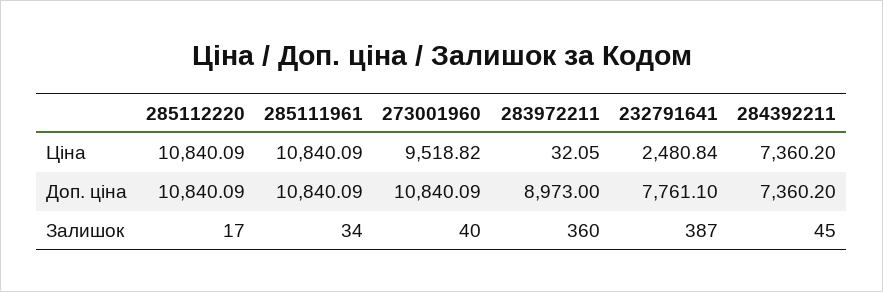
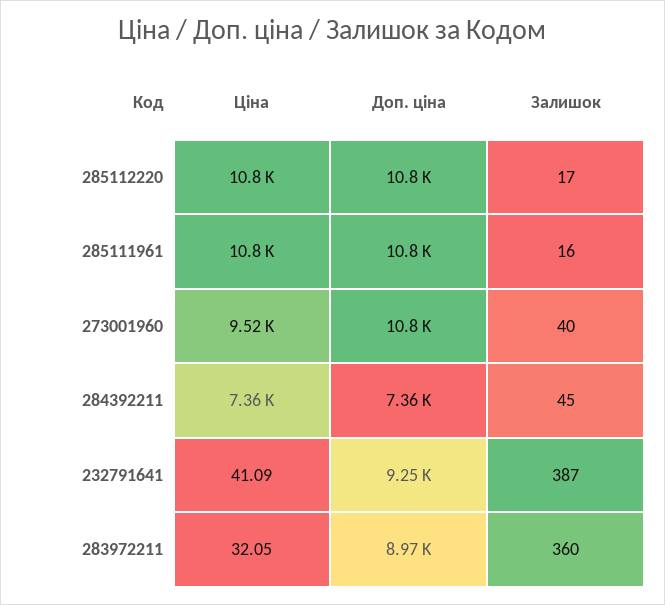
232791641, Ціна: 2480.84 -> 41.09
232791641, Доп. ціна: 7761.1 -> 9250
285111961, Залишок: 34 -> 16

